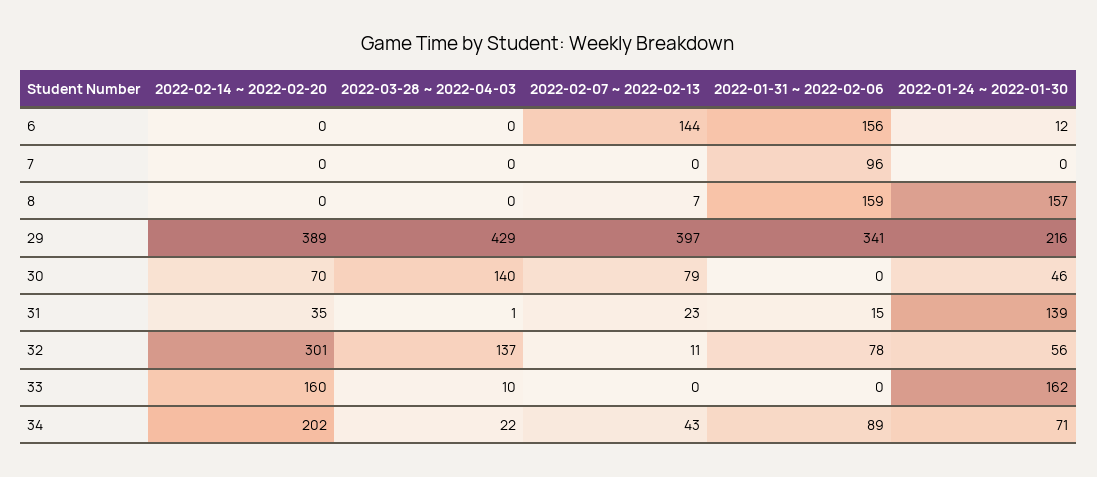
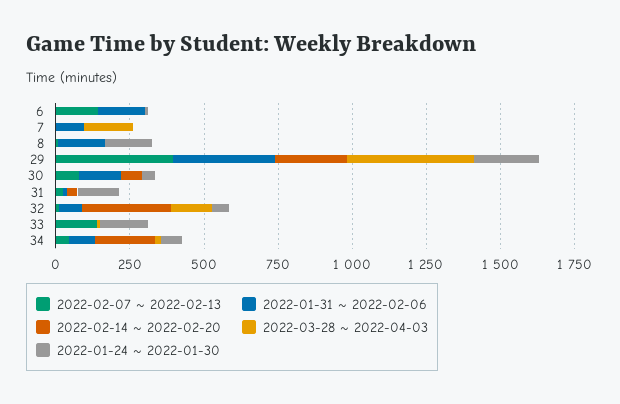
2022-03-28 ~ 2022-04-03, 7: 0 -> 150
2022-02-14 ~ 2022-02-20, 29: 389 -> 250
2022-03-28 ~ 2022-04-03, 30: 140 -> 0
2022-01-31 ~ 2022-02-06, 30: 0 -> 150
2022-02-14 ~ 2022-02-20, 33: 160 -> 0
2022-02-07 ~ 2022-02-13, 33: 0 -> 150

